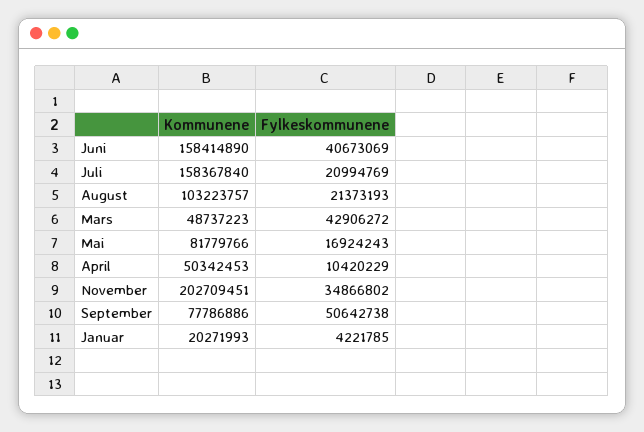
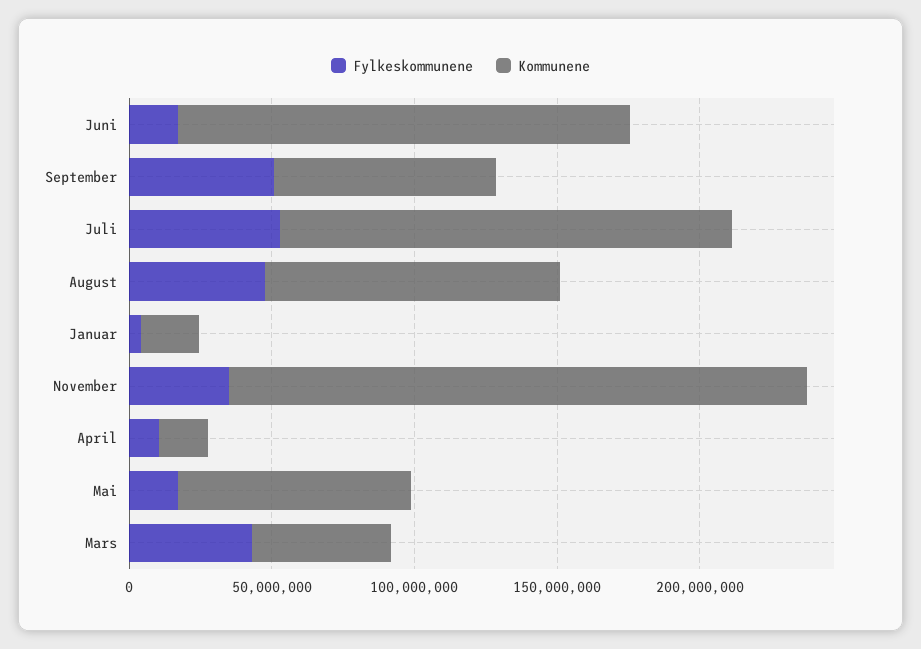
Fylkeskommunene, Juni: 40673069 -> 20000000
Fylkeskommunene, Juli: 20994769 -> 50000000
Fylkeskommunene, August: 21373193 -> 50000000
Kommunene, April: 50342453 -> 20000000

